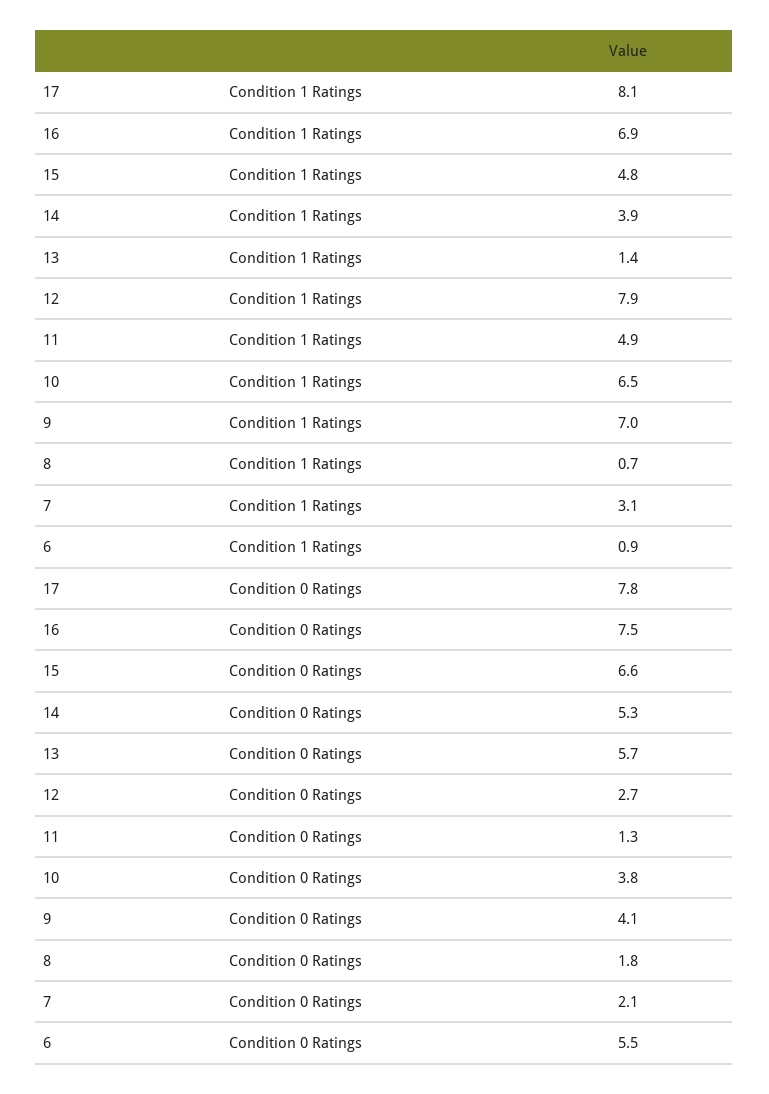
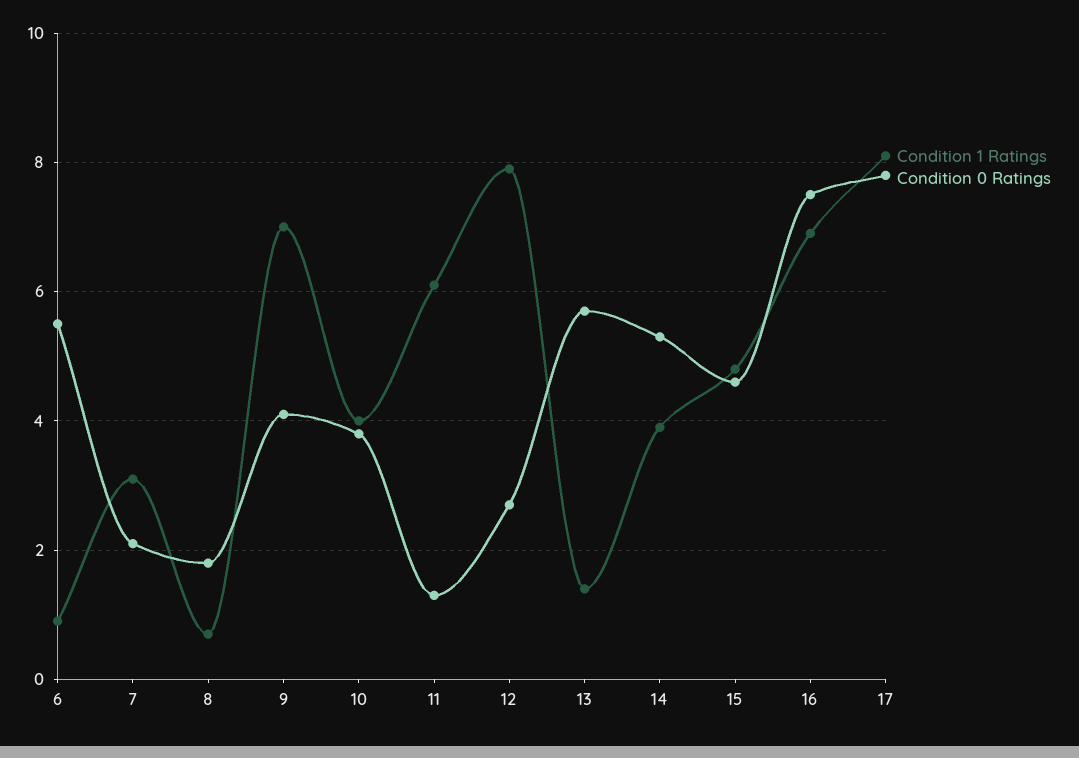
Condition 1 Ratings, 11: 4.9 -> 6
Condition 1 Ratings, 10: 6.5 -> 4
Condition 0 Ratings, 15: 6.6 -> 4.5

